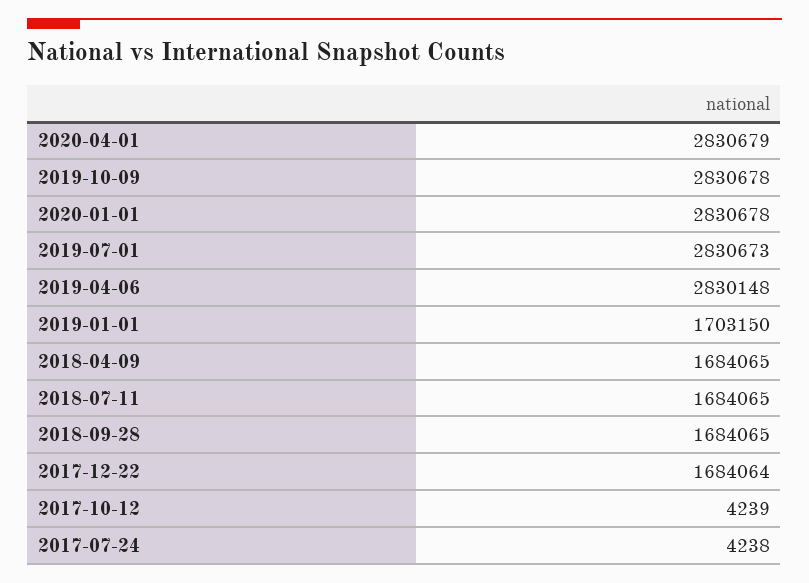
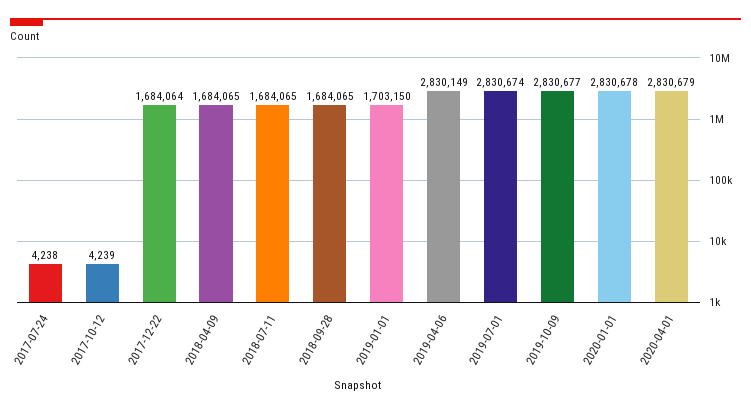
2019-10-09: 2830678 -> 2830677
2019-07-01: 2830673 -> 2830674
2019-04-06: 2830148 -> 2830149

